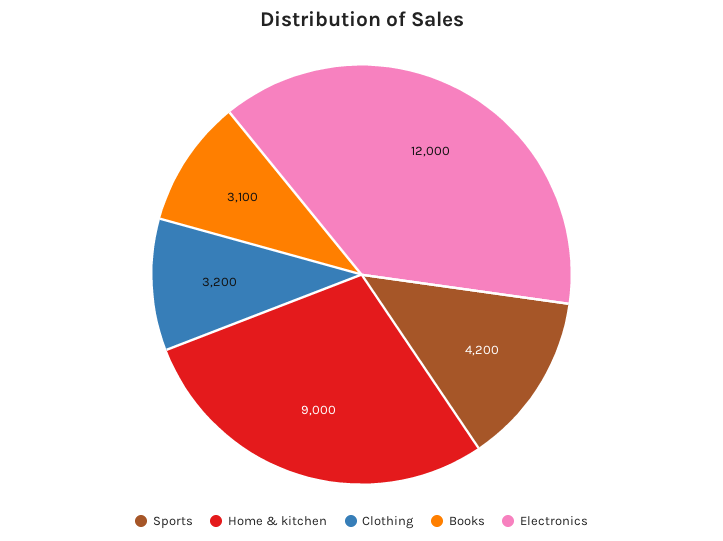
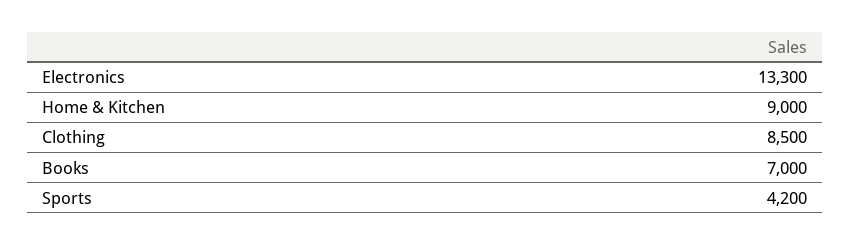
Clothing: 3200 -> 8500
Books: 3100 -> 7000
Electronics: 12000 -> 13300

